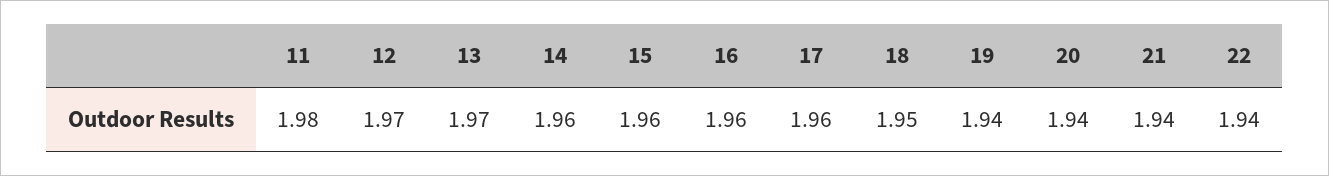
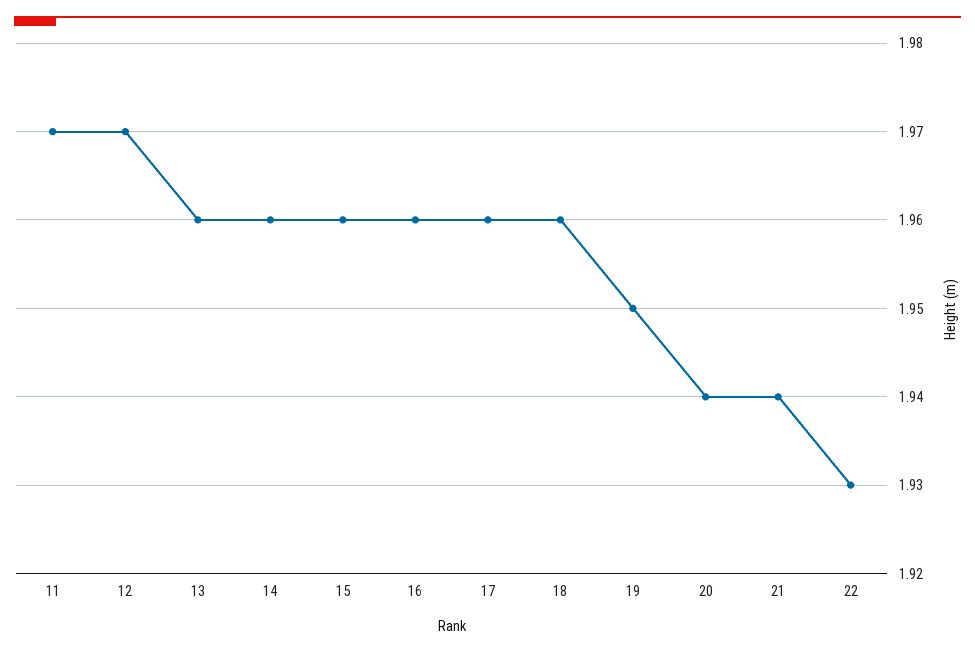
11: 1.98 -> 1.97
13: 1.97 -> 1.96
18: 1.95 -> 1.96
19: 1.94 -> 1.95
22: 1.94 -> 1.93

